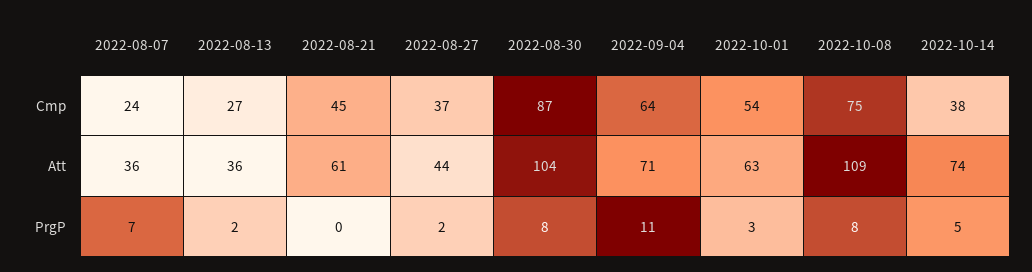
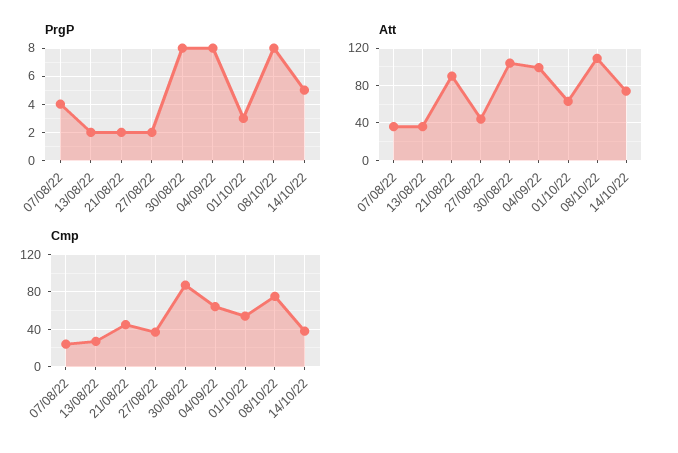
Att, 2022-08-21: 61 -> 90
Att, 2022-09-04: 71 -> 100
PrgP, 2022-08-07: 7 -> 4
PrgP, 2022-08-21: 0 -> 2
PrgP, 2022-09-04: 11 -> 8

